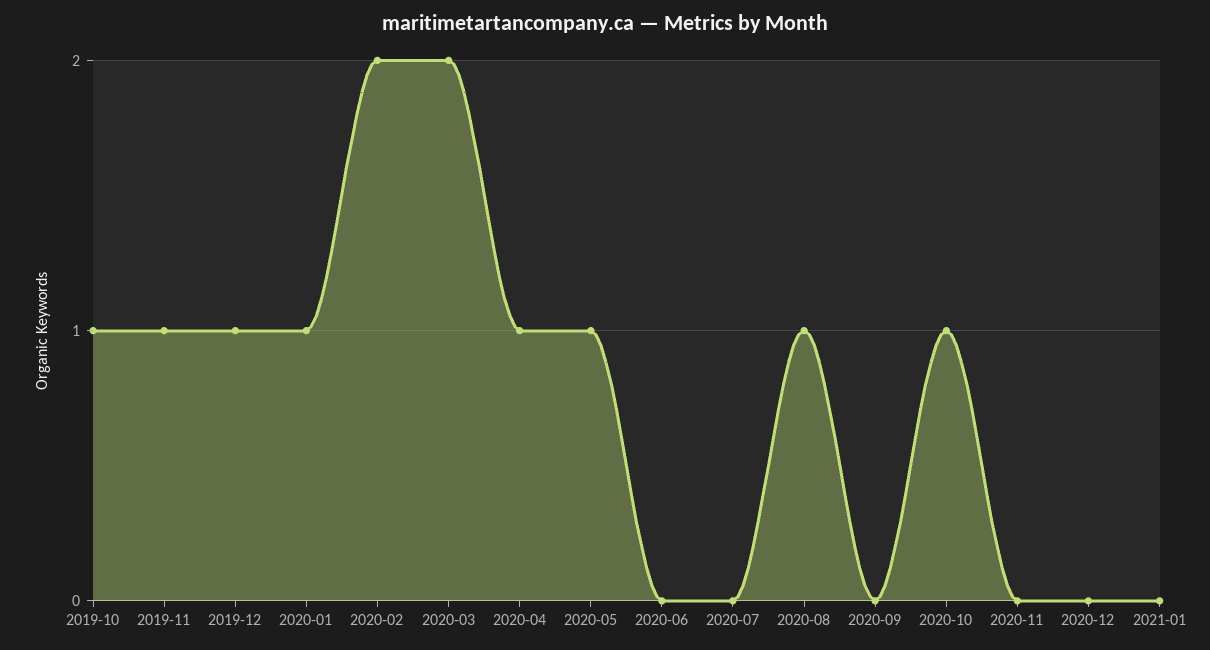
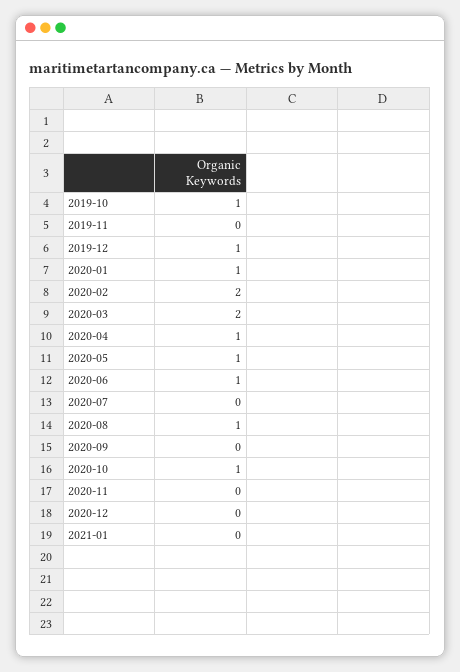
2019-11: 1 -> 0
2020-06: 0 -> 1

